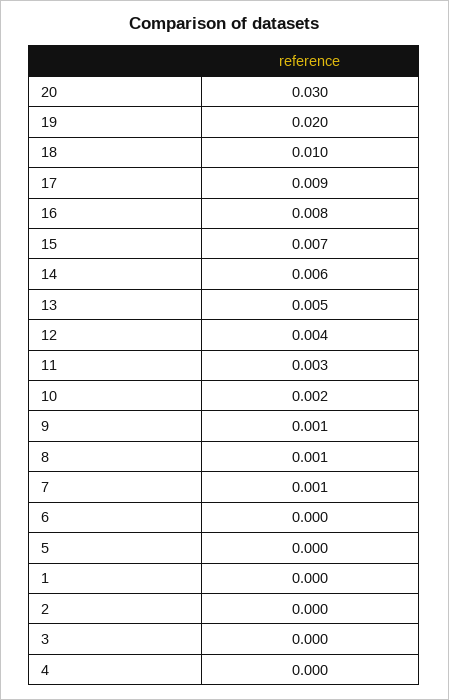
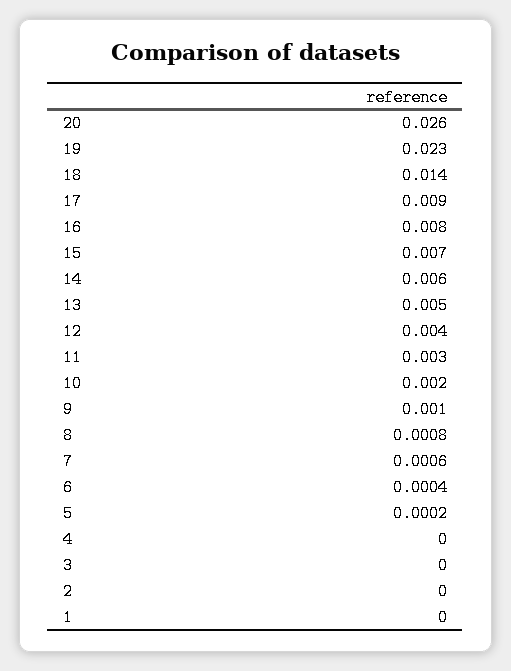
20: 0.03 -> 0.026
19: 0.02 -> 0.023
18: 0.01 -> 0.014

